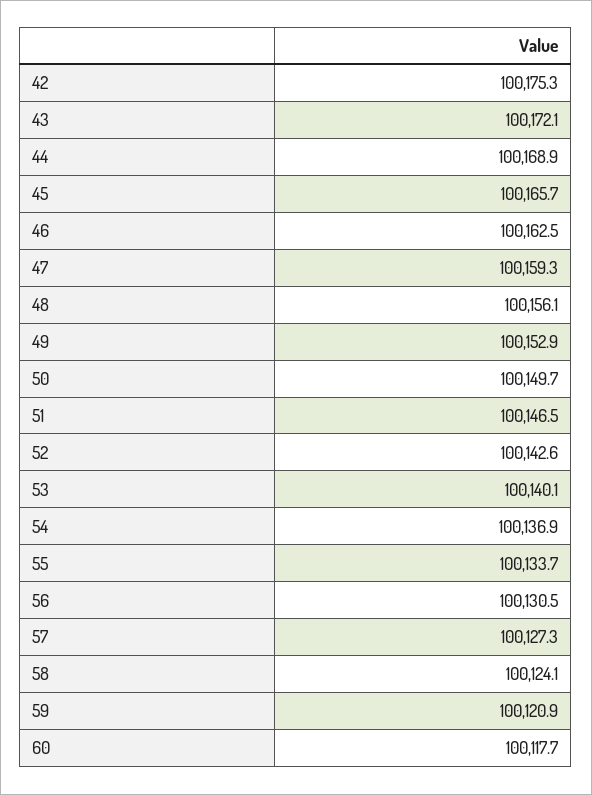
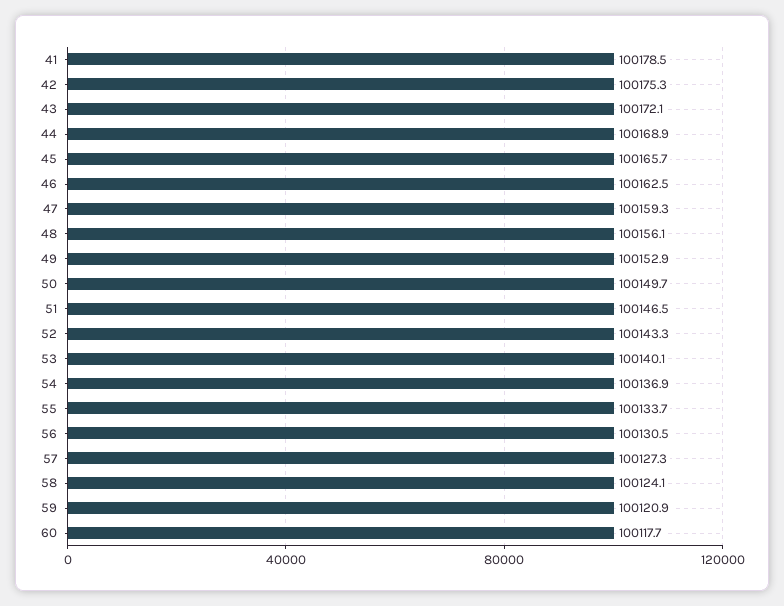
52: 100142.6 -> 100143.3
41: none -> 100178.5

